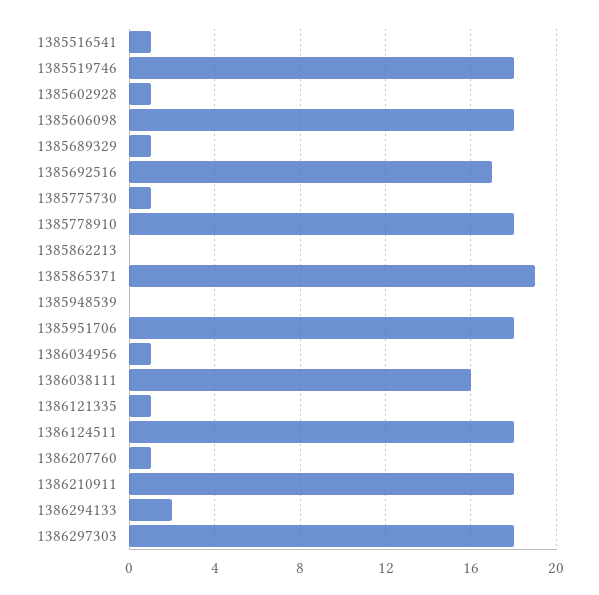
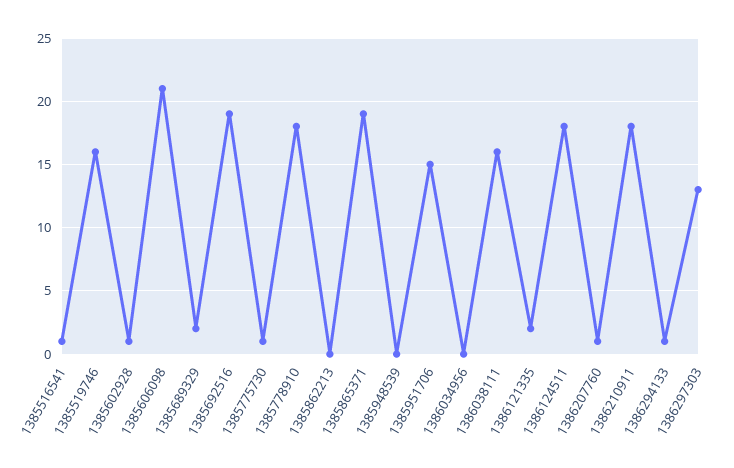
1385519746: 18 -> 16
1385606098: 18 -> 21
1385689329: 1 -> 2
1385692516: 17 -> 19
1385951706: 18 -> 15
1386034956: 1 -> 0
1386121335: 1 -> 2
1386294133: 2 -> 1
1386297303: 18 -> 13

